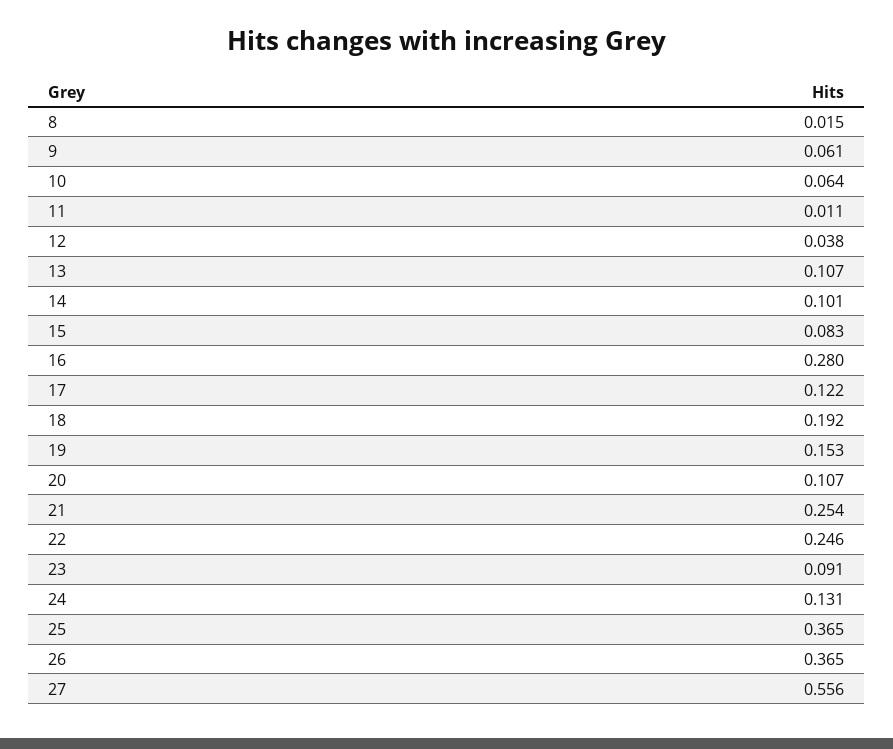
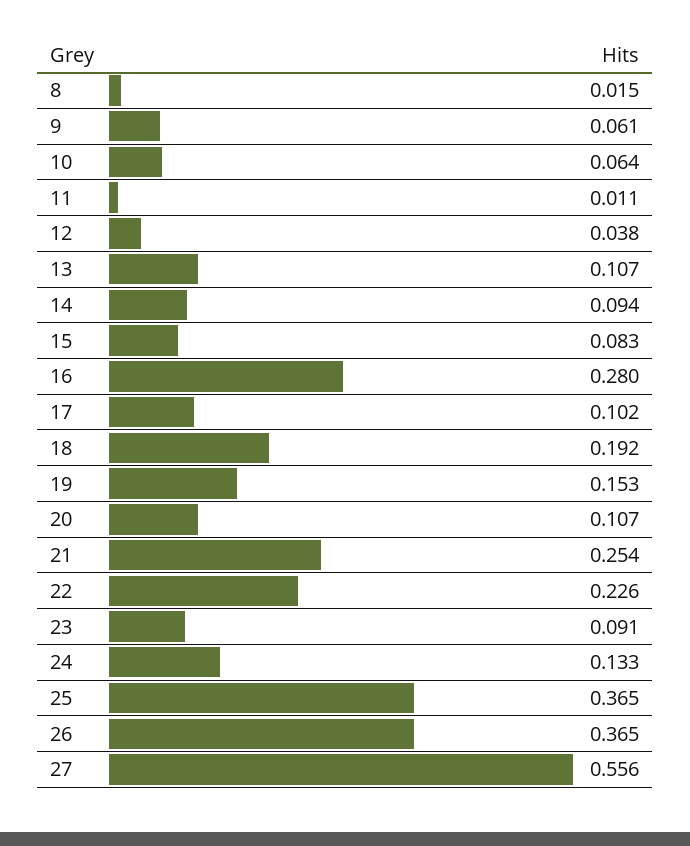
14: 0.101 -> 0.094
17: 0.122 -> 0.102
22: 0.246 -> 0.226
24: 0.131 -> 0.133

